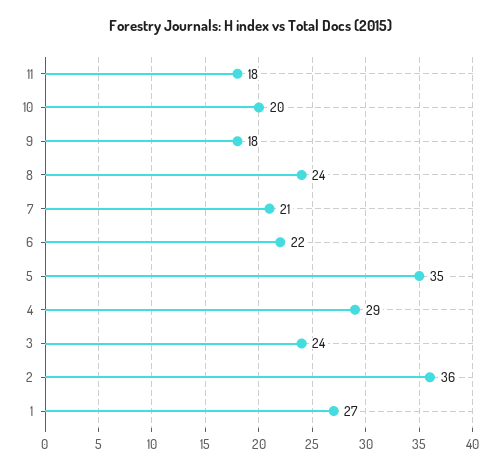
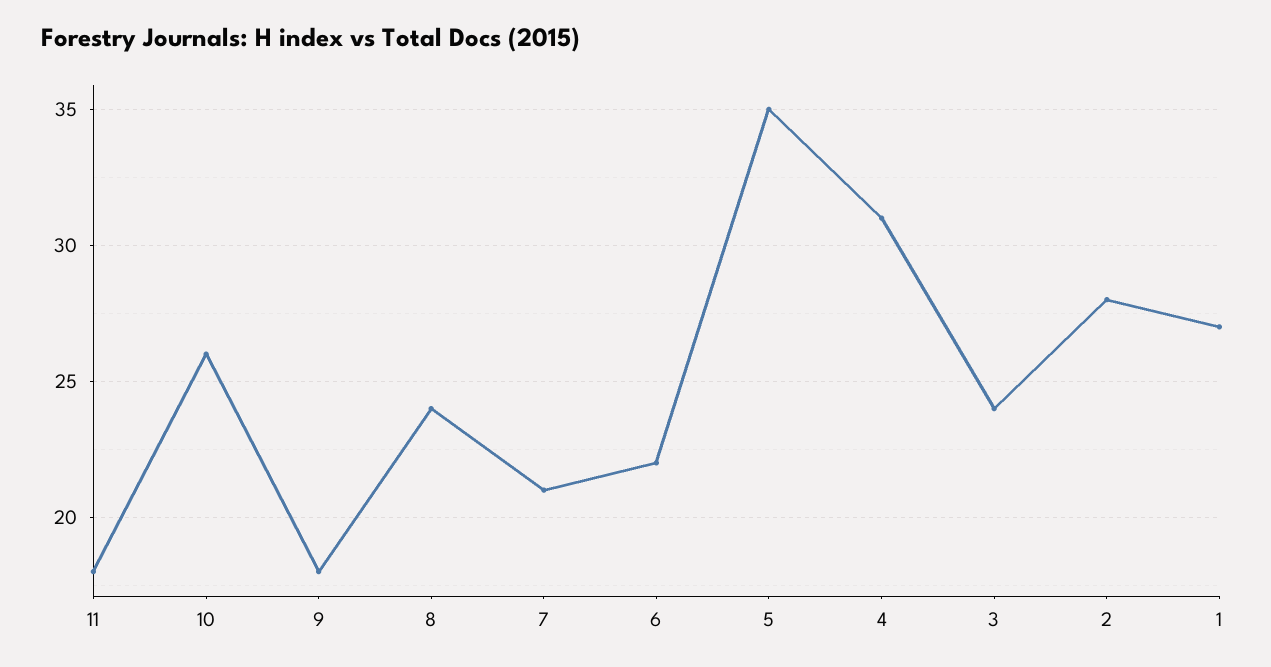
10: 20 -> 26
4: 29 -> 31
2: 36 -> 28

